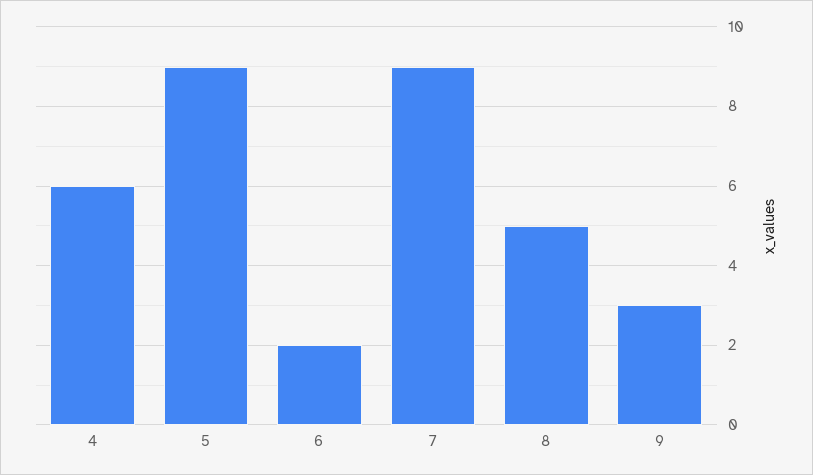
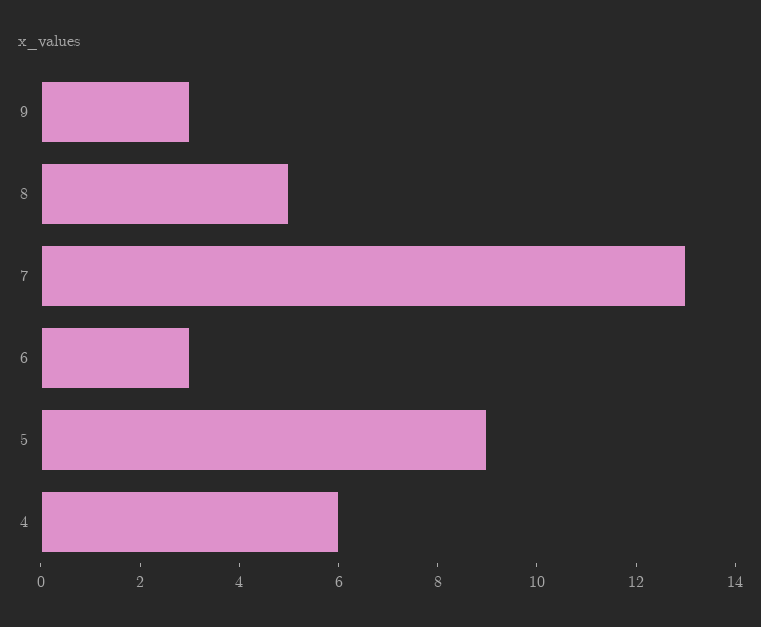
6: 2 -> 3
7: 9 -> 13

